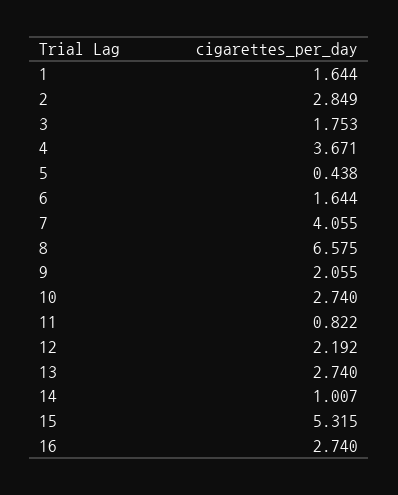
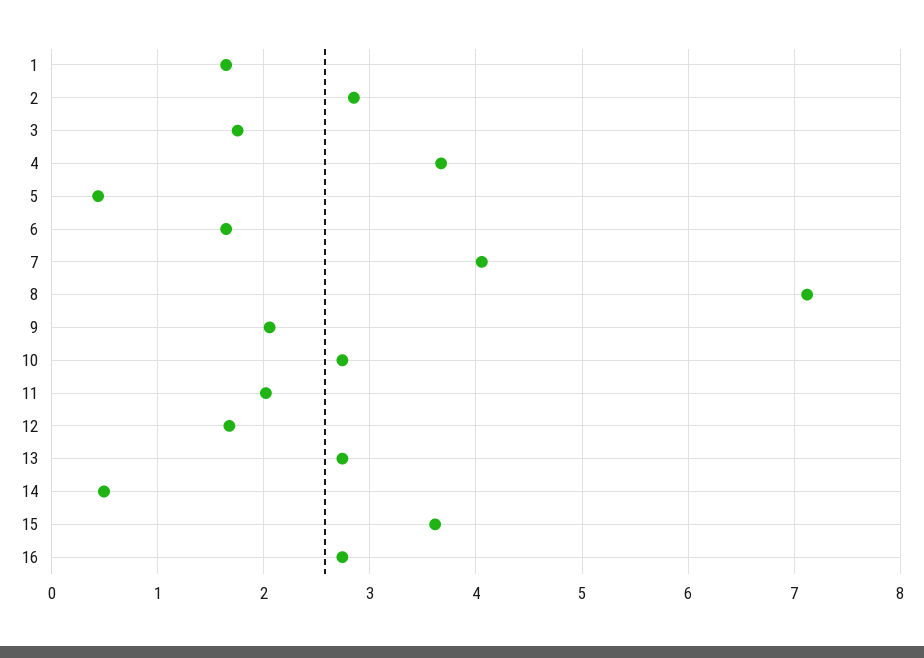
8: 6.575 -> 7.1
11: 0.822 -> 2
12: 2.192 -> 1.7
14: 1.007 -> 0.5
15: 5.315 -> 3.6

